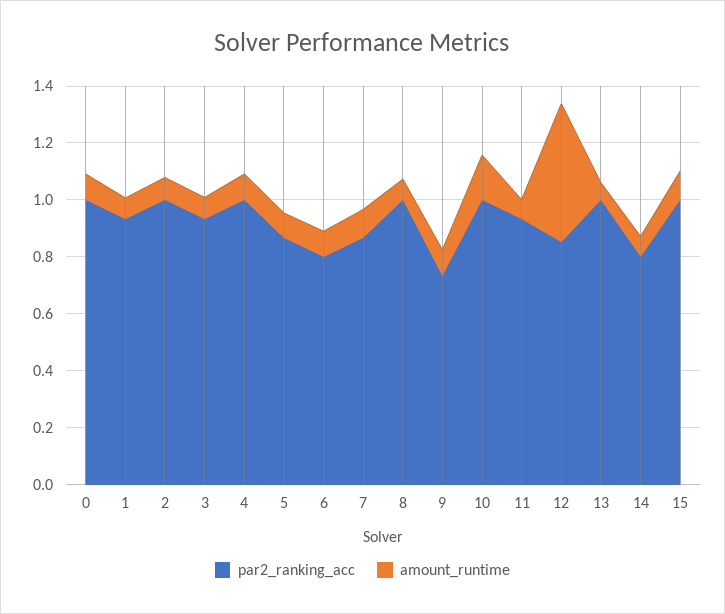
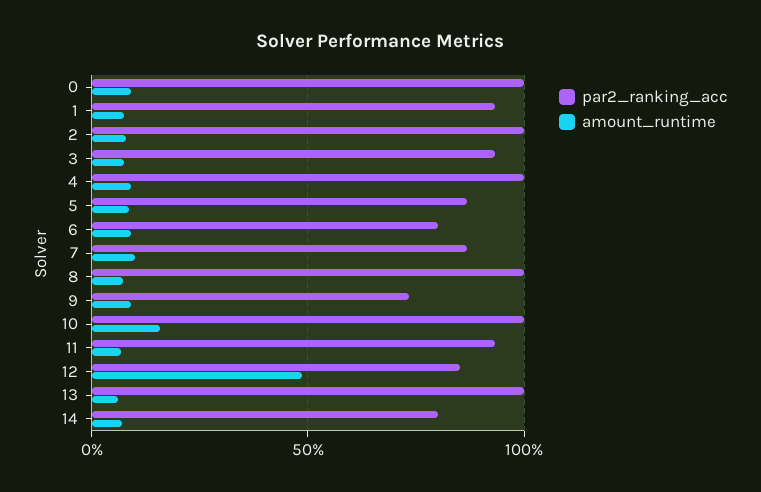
par2_ranking_acc, 15: 1 -> none
amount_runtime, 15: 0.1 -> none

